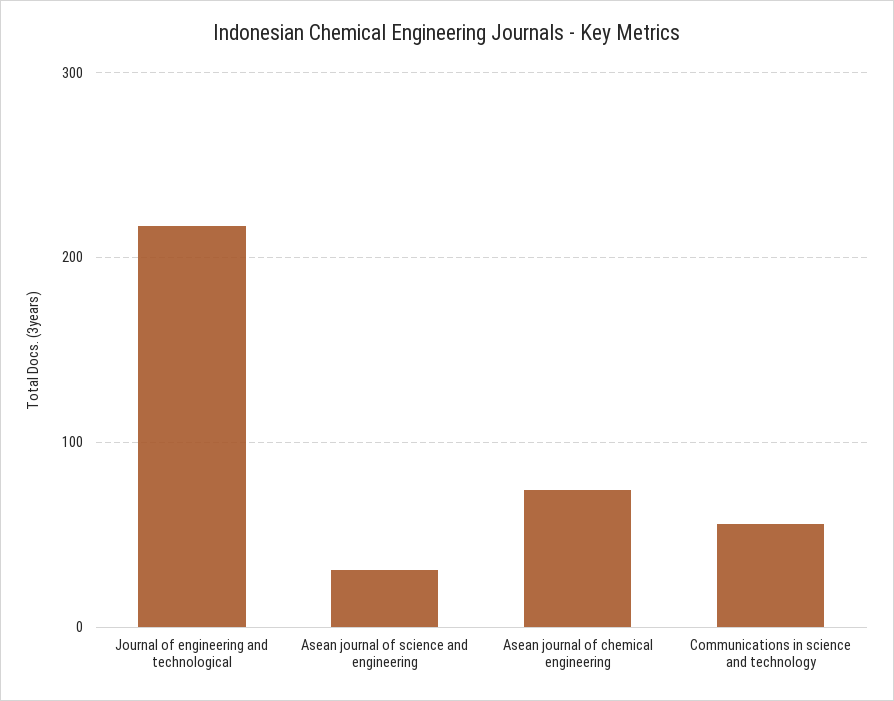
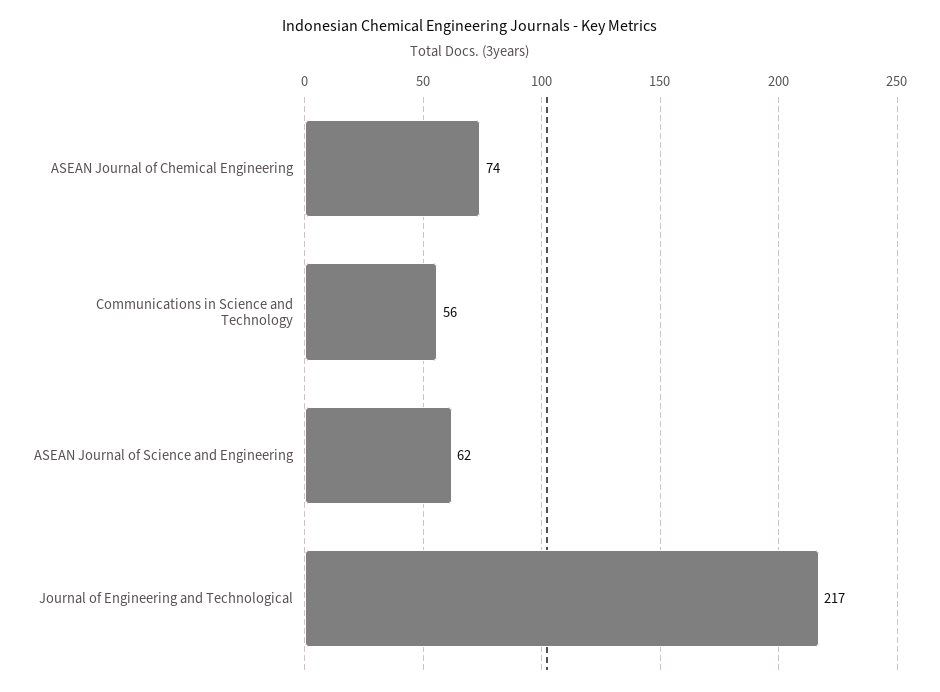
Asean journal of science and engineering: 30 -> 62

